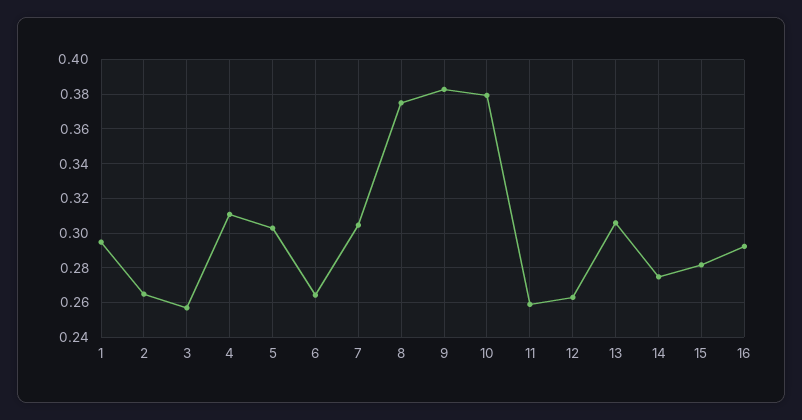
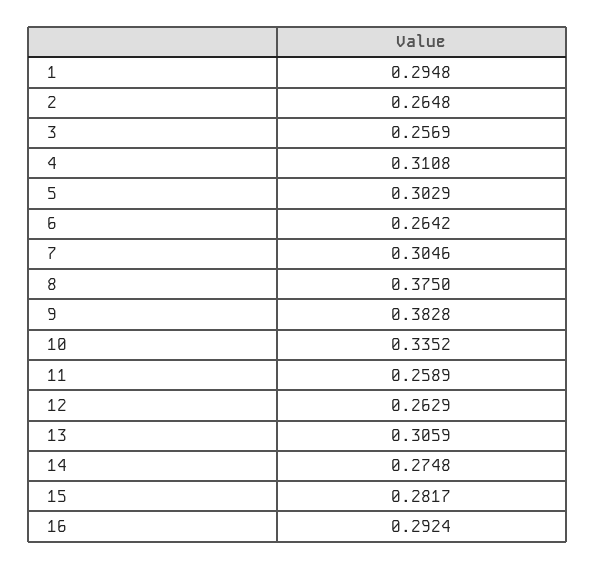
10: 0.38 -> 0.3352

